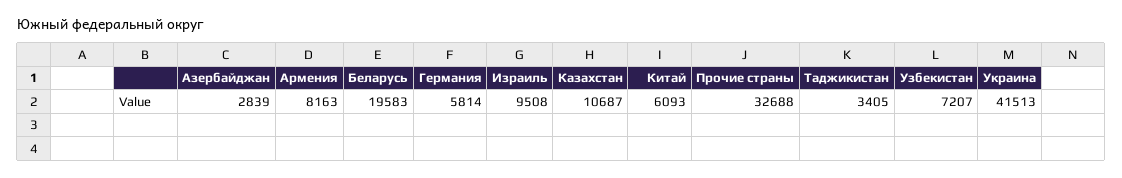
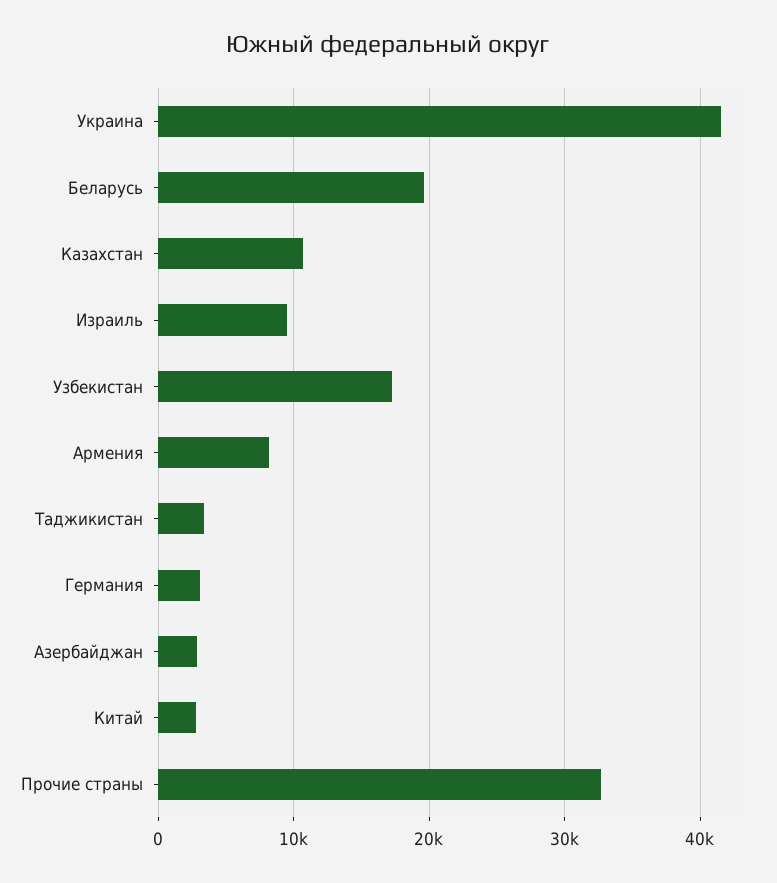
Германия: 5814 -> 3000
Китай: 6093 -> 3000
Узбекистан: 7207 -> 17000

